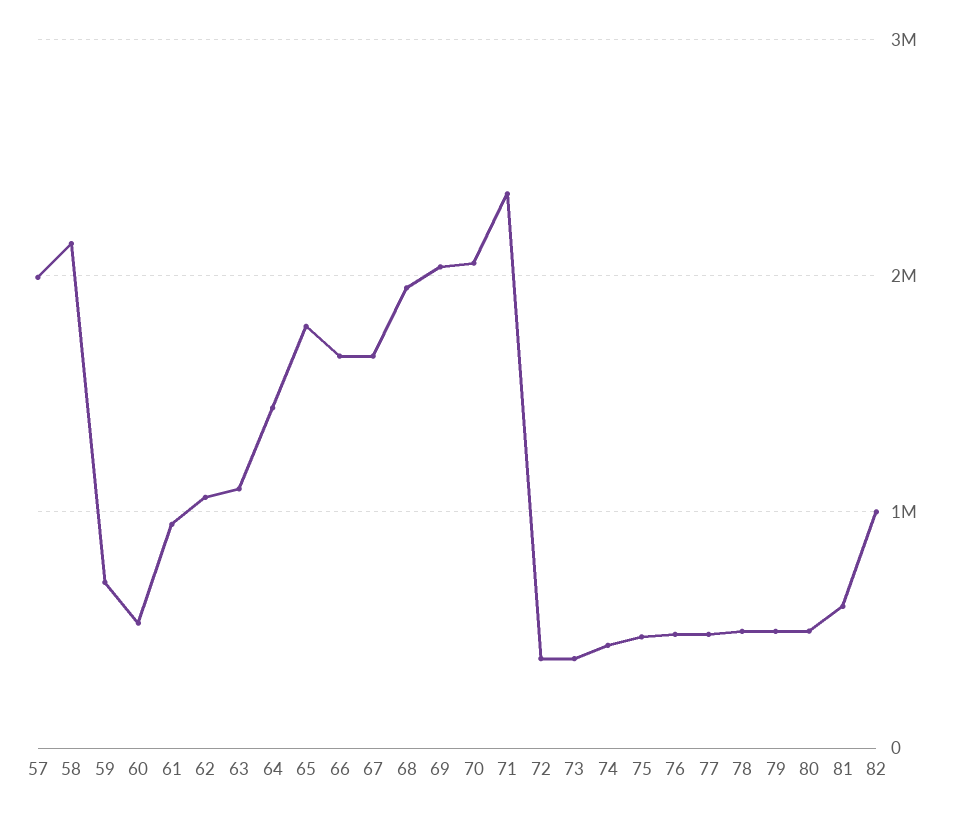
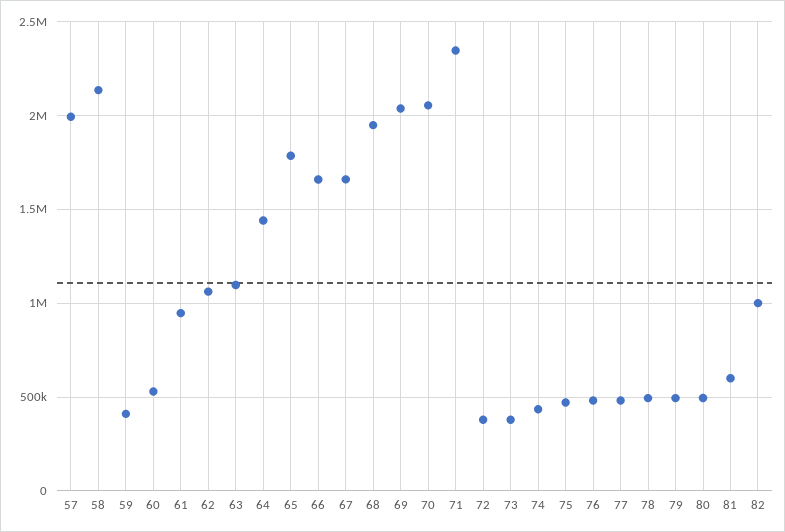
59: 700000 -> 400000

